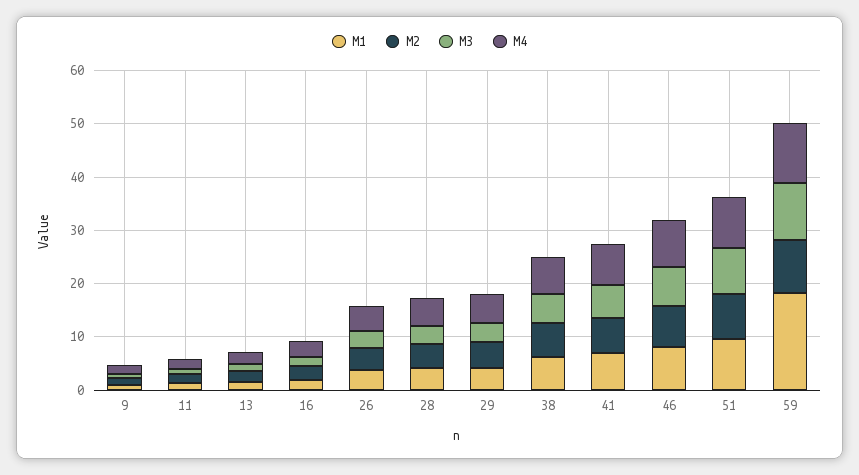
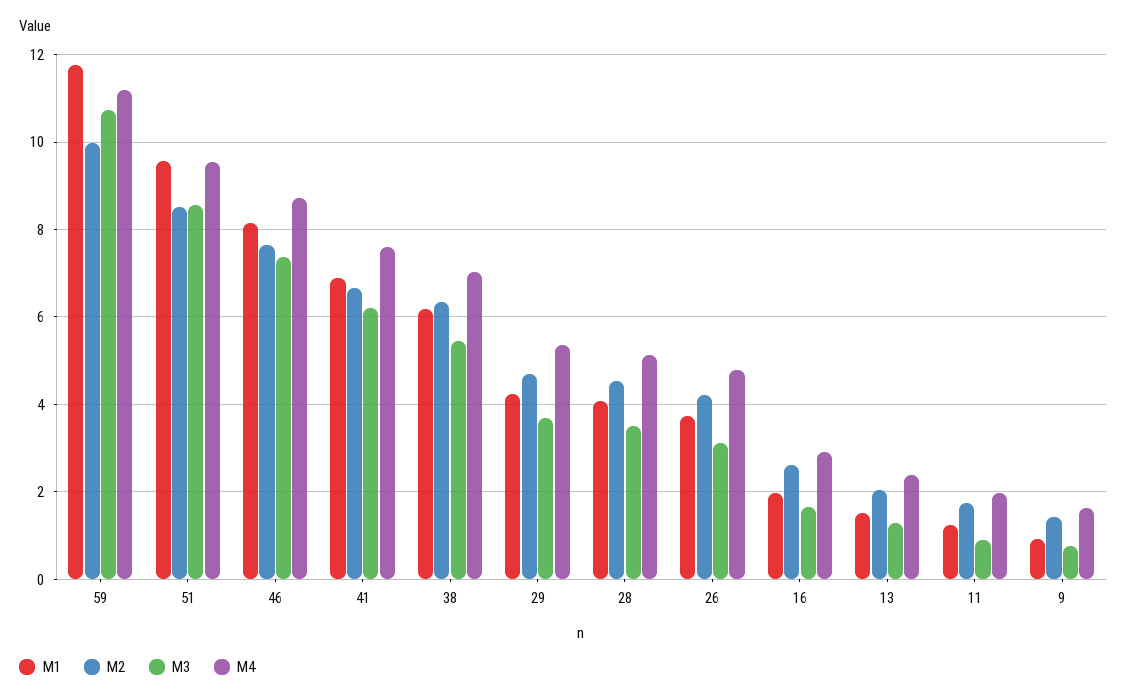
M1, 59: 18 -> 11.8

